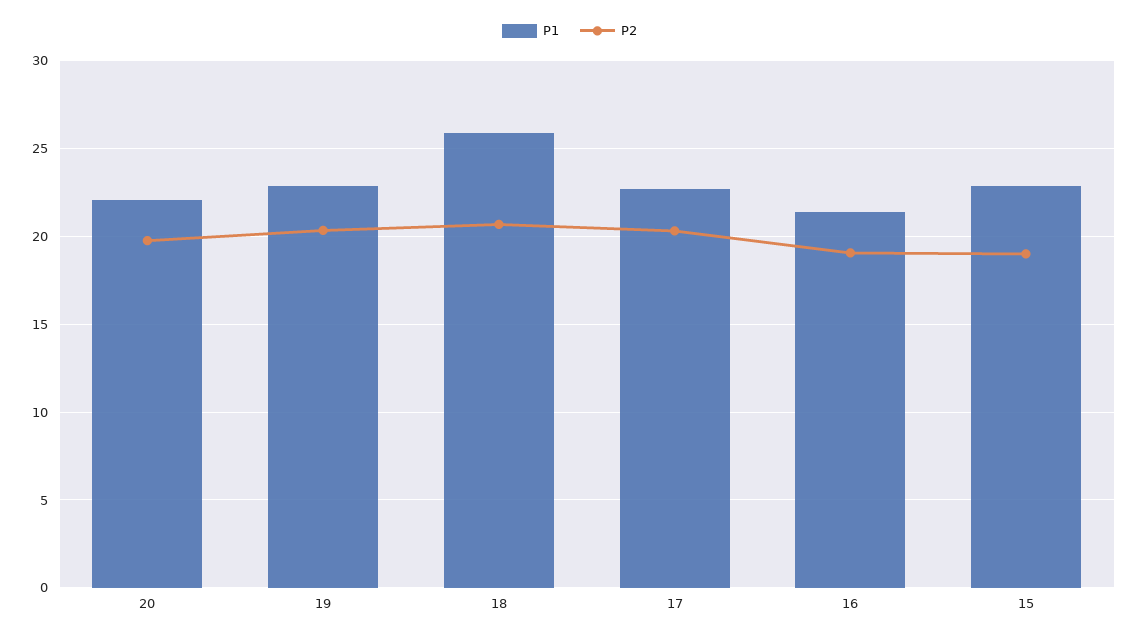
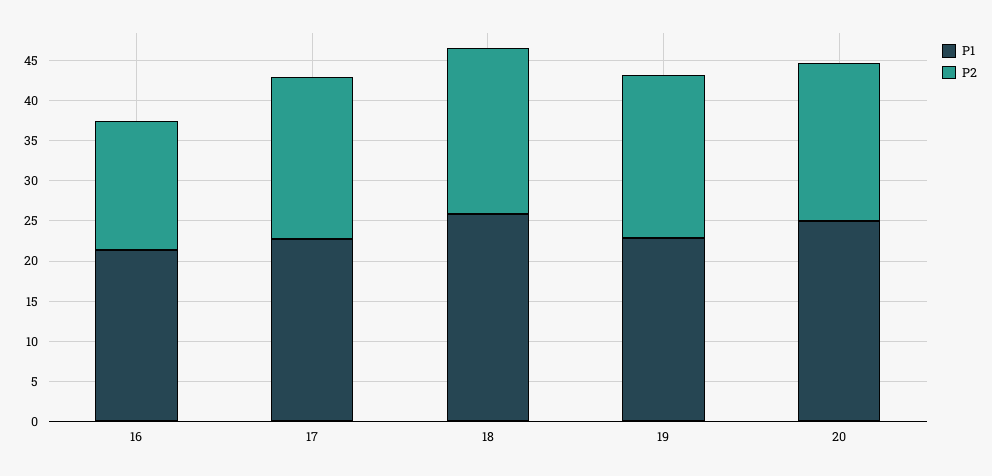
P1, 20: 22 -> 25
P2, 16: 19 -> 16
P1, 15: 23 -> none
P2, 15: 19 -> none

